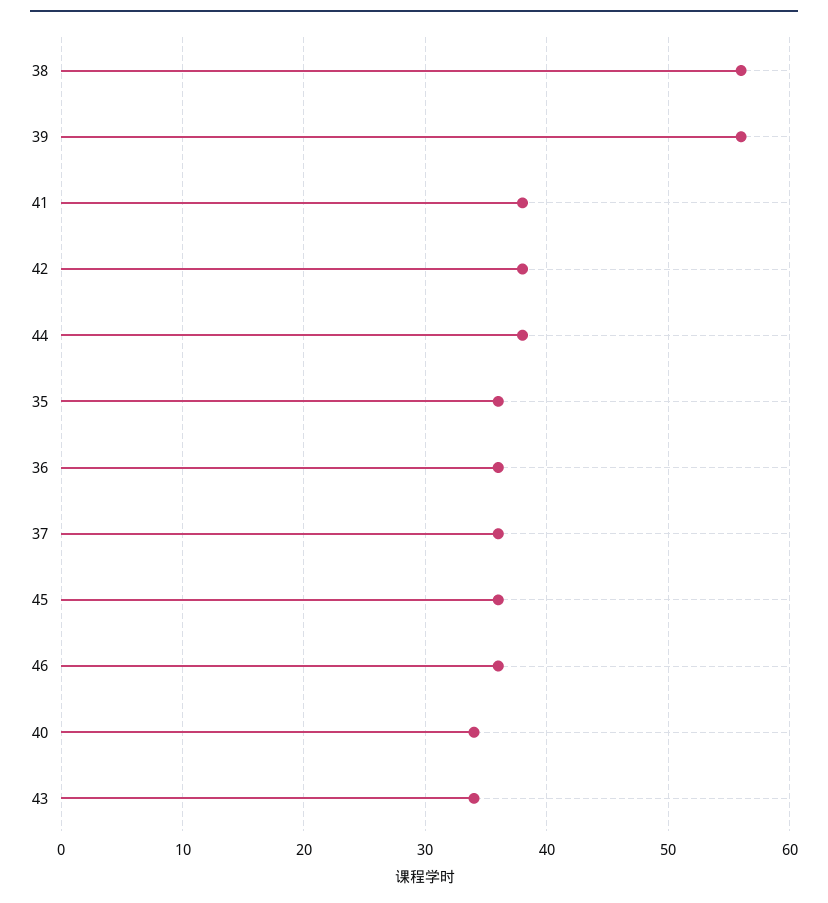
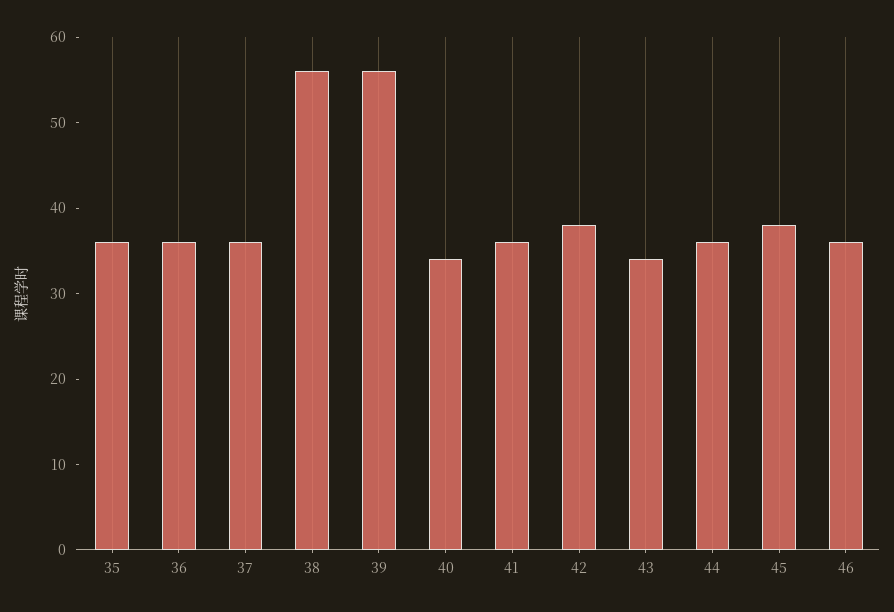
41: 38 -> 36
44: 38 -> 36
45: 36 -> 38

